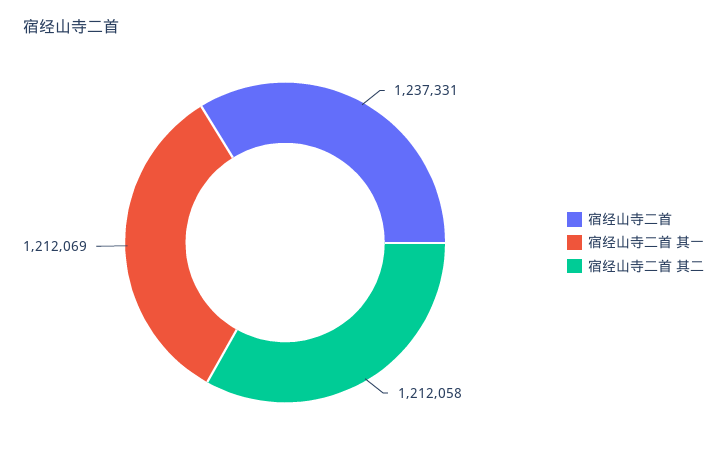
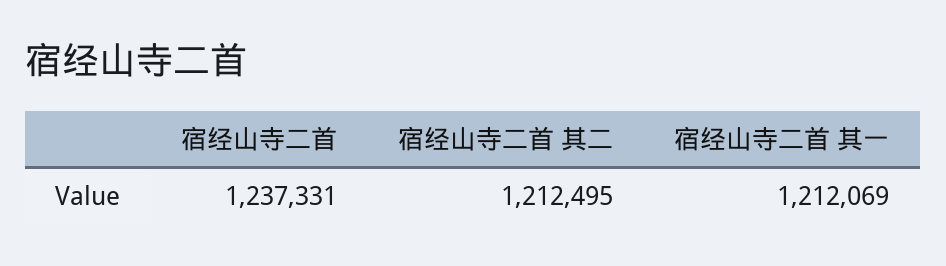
宿经山寺二首 其二: 1212058 -> 1212495

